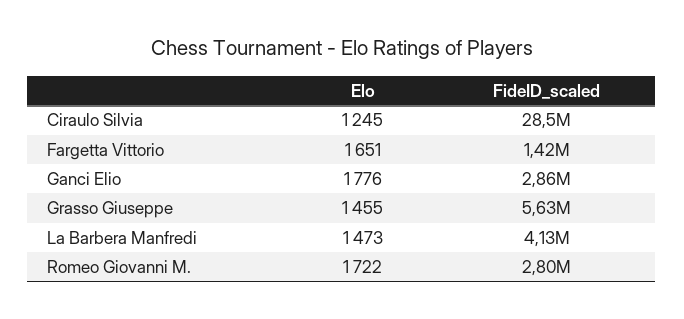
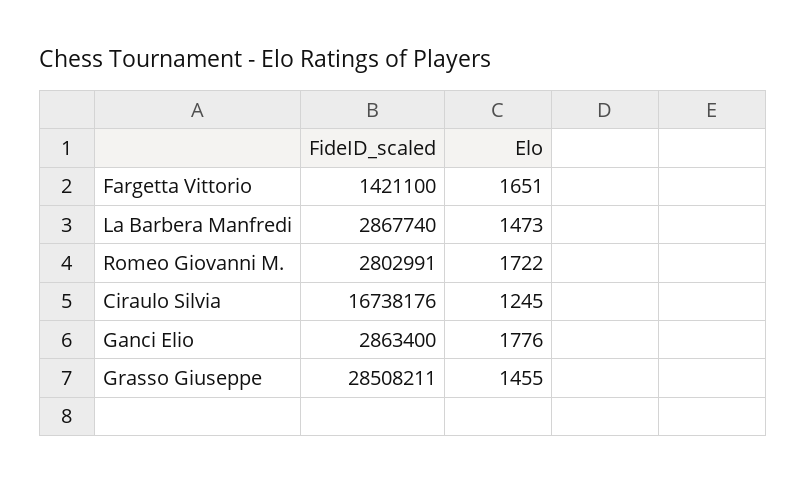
FideID_scaled, Ciraulo Silvia: 28500000 -> 16738176
FideID_scaled, Grasso Giuseppe: 5630000 -> 28508211
FideID_scaled, La Barbera Manfredi: 4130000 -> 2867740

